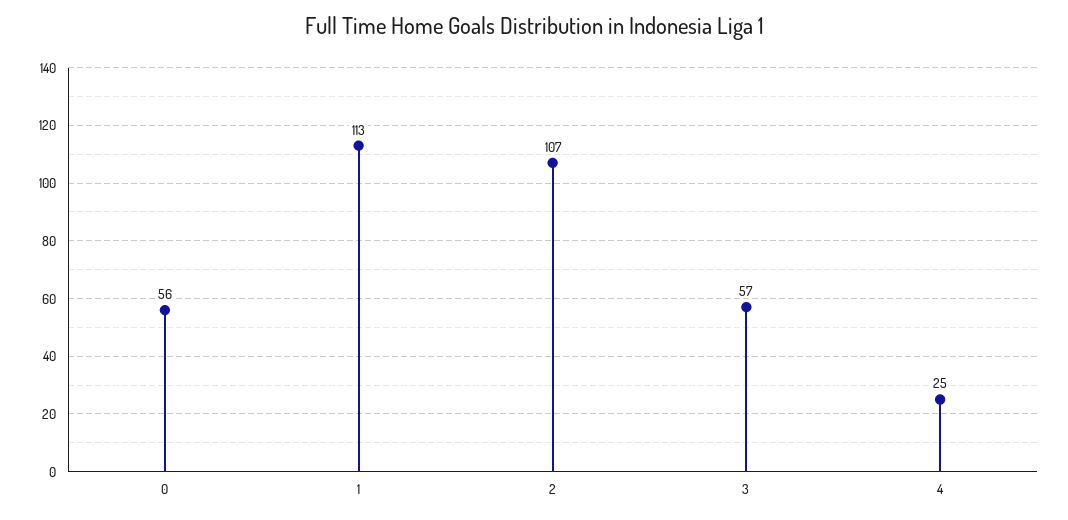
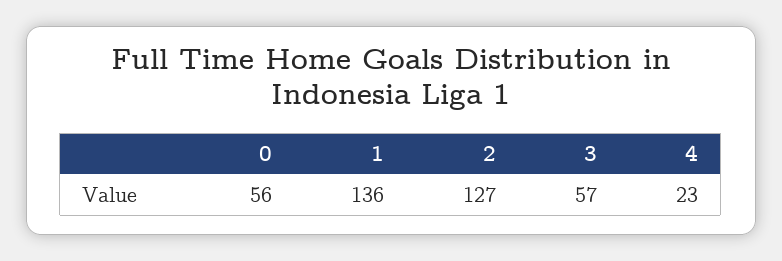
1: 113 -> 136
2: 107 -> 127
4: 25 -> 23

